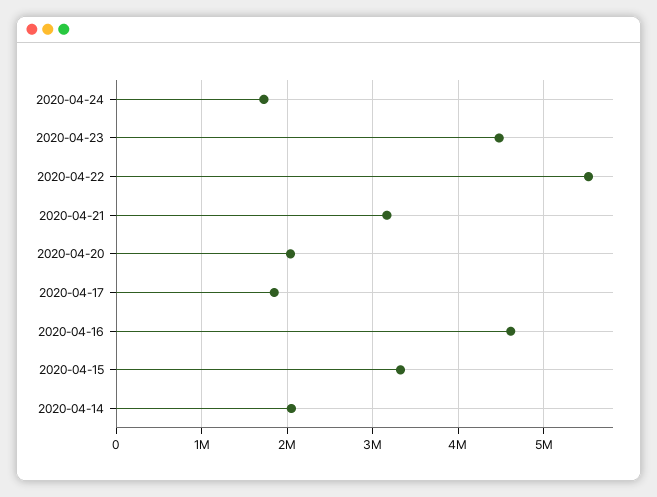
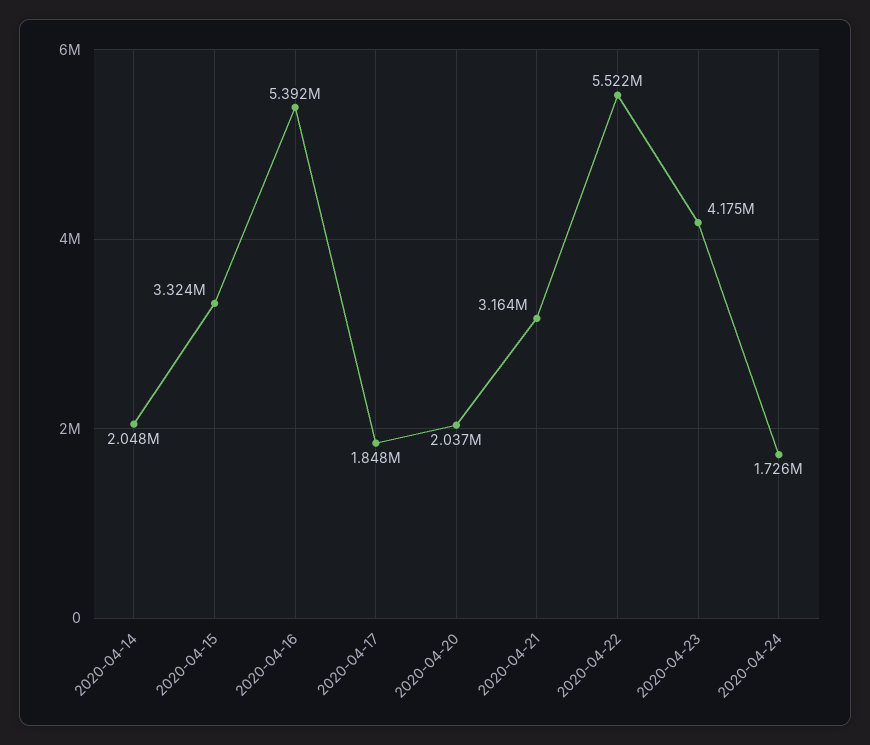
2020-04-23: 4500000 -> 4175000
2020-04-16: 4600000 -> 5392000

